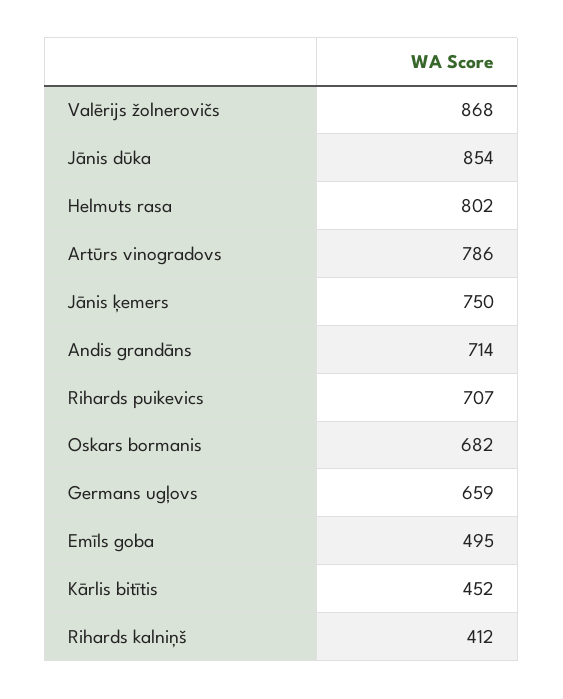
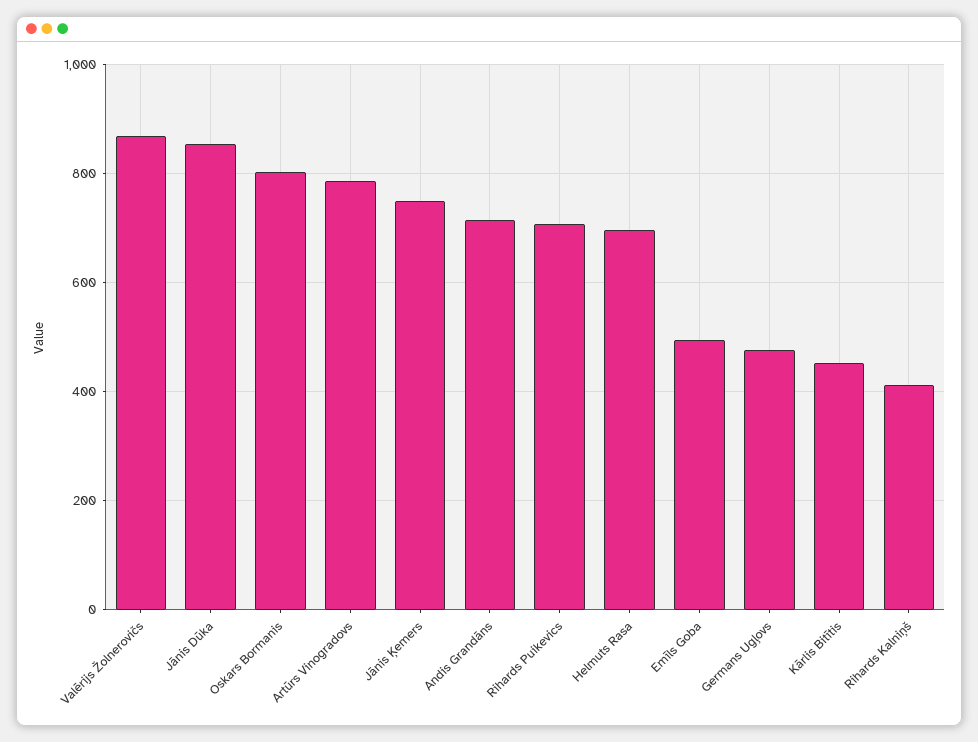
Helmuts rasa: 802 -> 700
Oskars bormanis: 682 -> 800
Germans ugļovs: 659 -> 480

